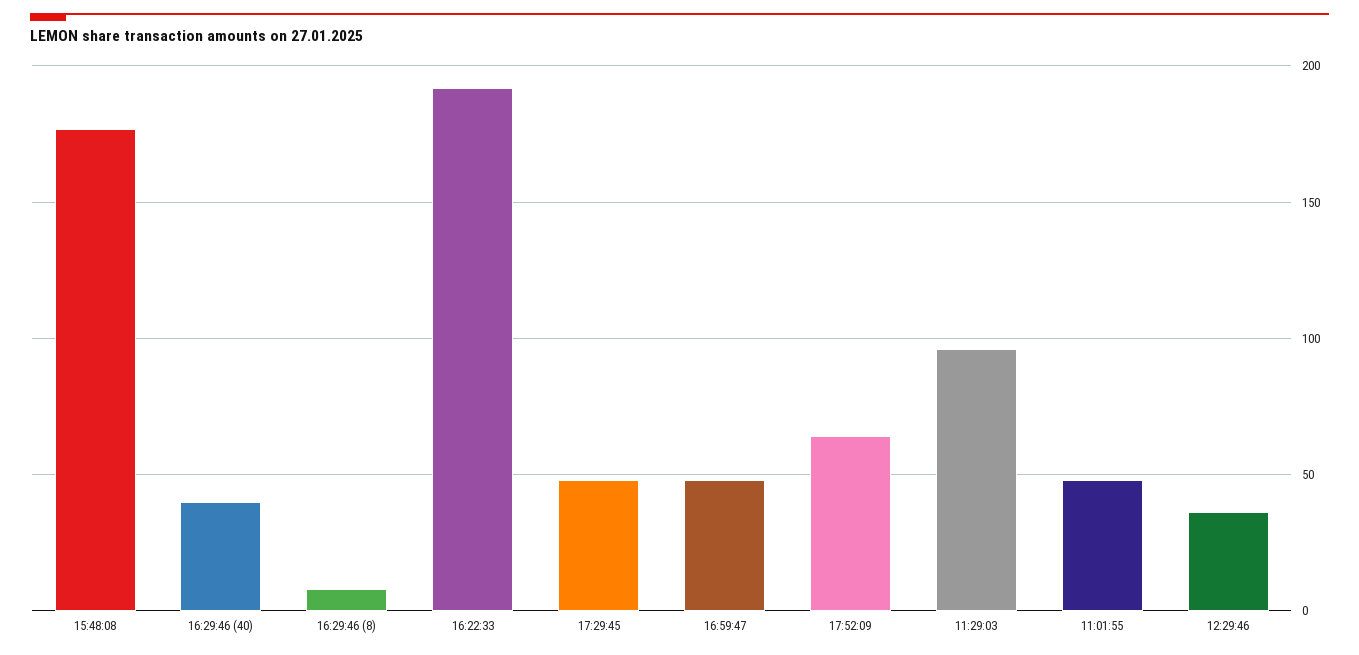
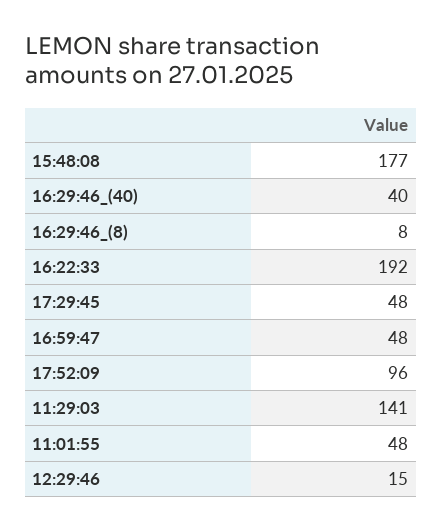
17:52:09: 65 -> 96
11:29:03: 95 -> 141
12:29:46: 35 -> 15

